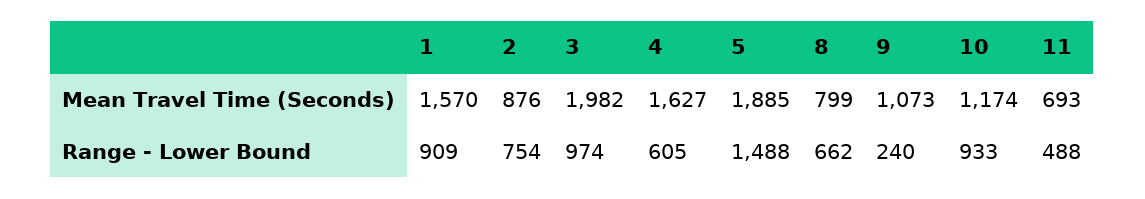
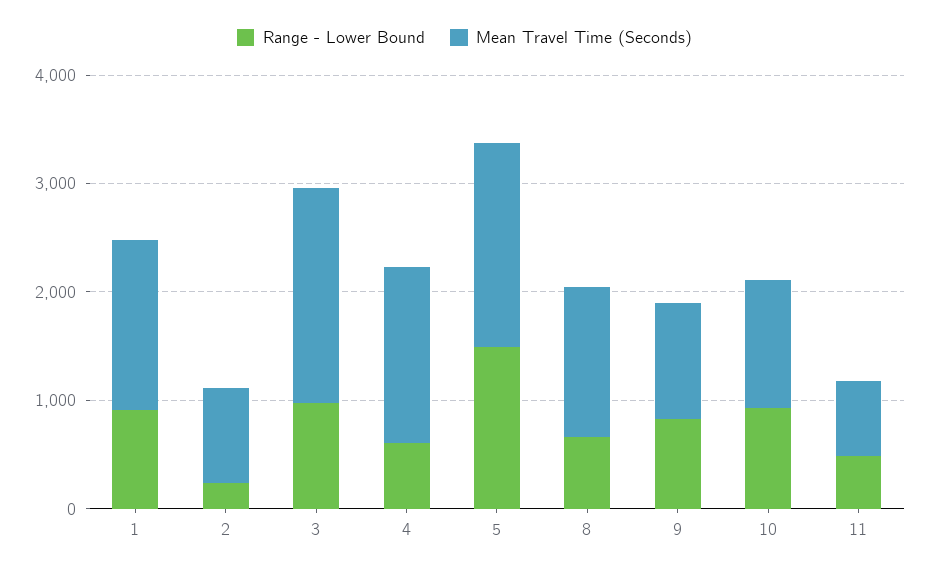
Mean Travel Time (Seconds), 8: 799 -> 1400
Range - Lower Bound, 2: 754 -> 200
Range - Lower Bound, 9: 240 -> 800

